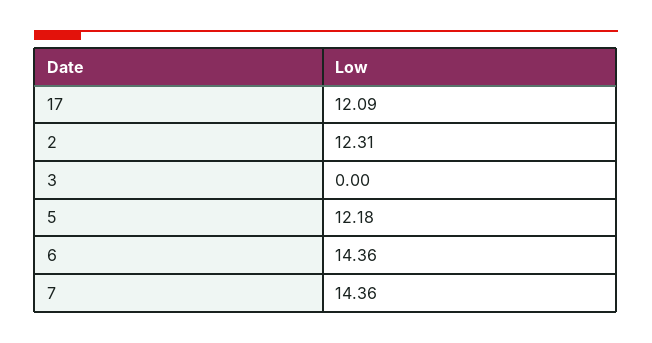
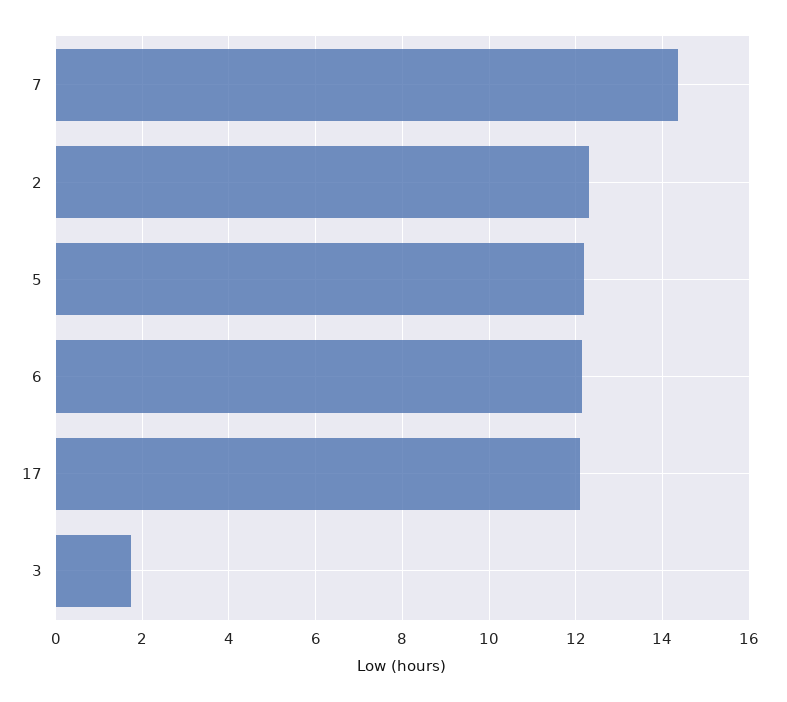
3: 0 -> 1.8
6: 14.36 -> 12.2

